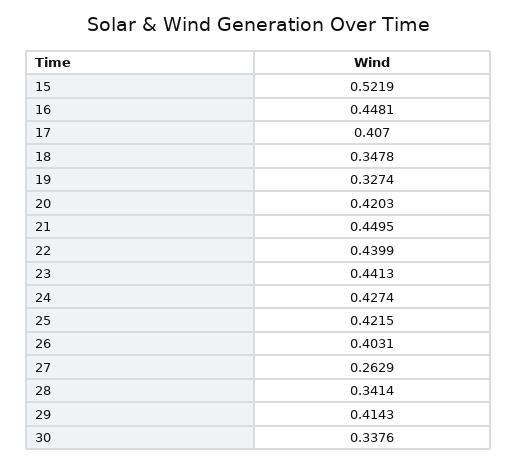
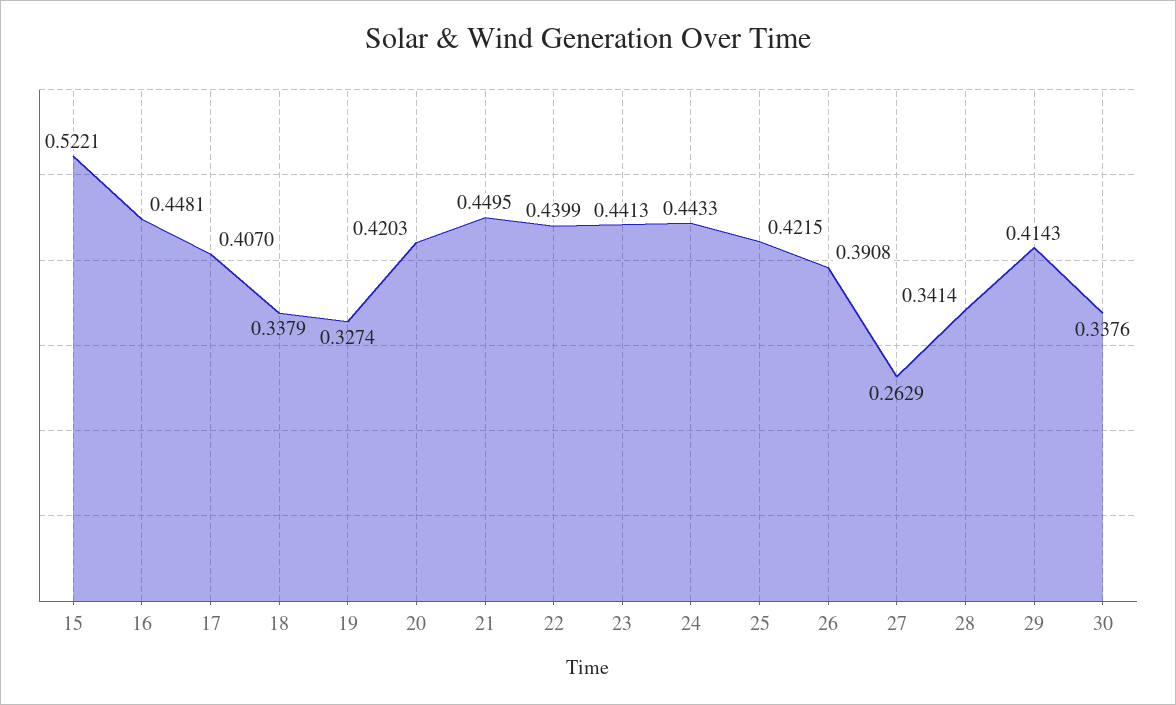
15: 0.5219 -> 0.5221
18: 0.3478 -> 0.3379
24: 0.4274 -> 0.4433
26: 0.4031 -> 0.3908

